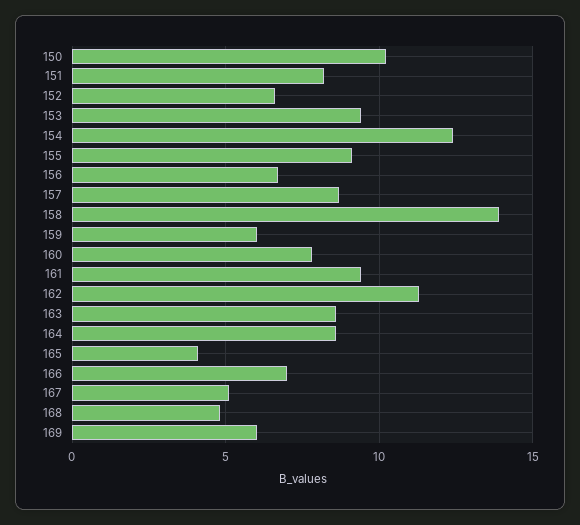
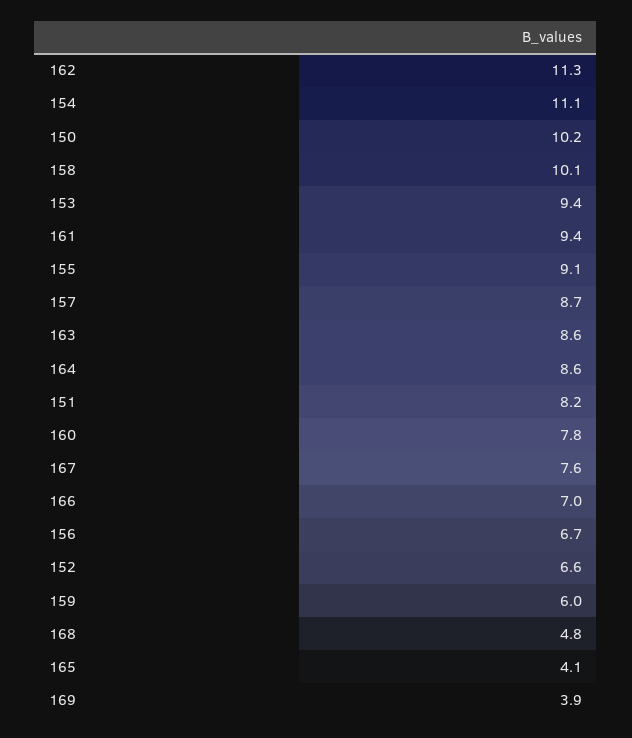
154: 12.5 -> 11.1
158: 14 -> 10.1
167: 5 -> 7.6
169: 6 -> 3.9

